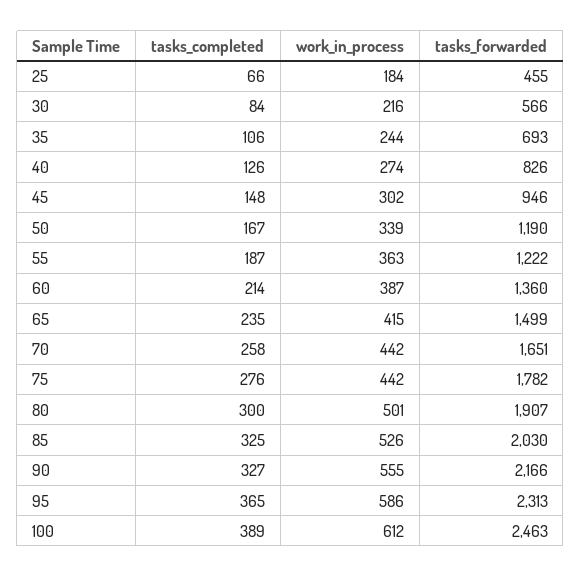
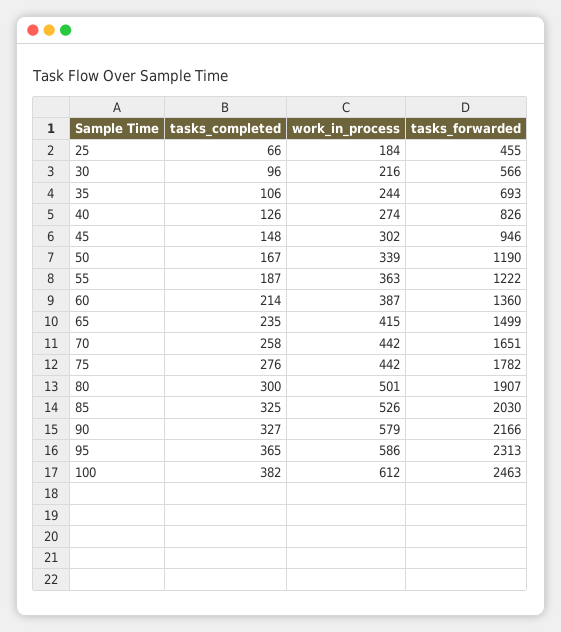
tasks_completed, 30: 84 -> 96
work_in_process, 90: 555 -> 579
tasks_completed, 100: 389 -> 382

